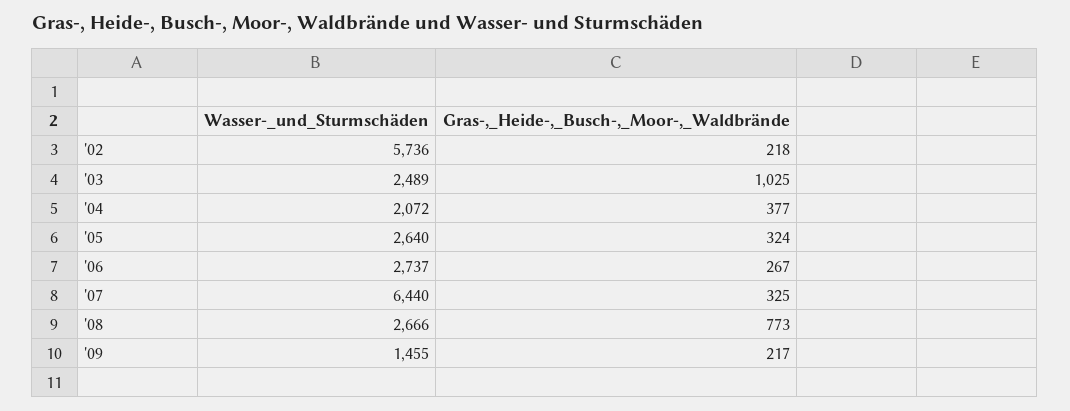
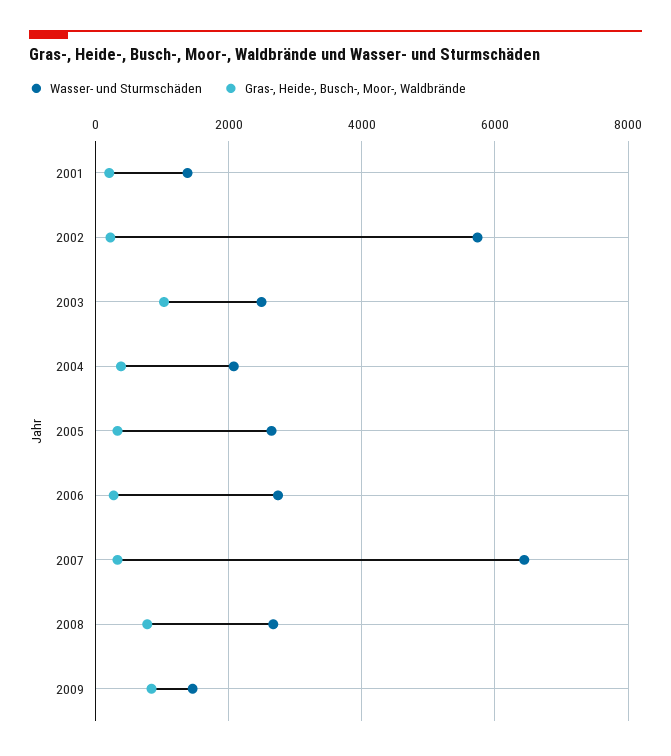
Gras-,_Heide-,_Busch-,_Moor-,_Waldbrände, '09: 217 -> 800
Wasser-_und_Sturmschäden, 2001: none -> 1400
Gras-,_Heide-,_Busch-,_Moor-,_Waldbrände, 2001: none -> 200

